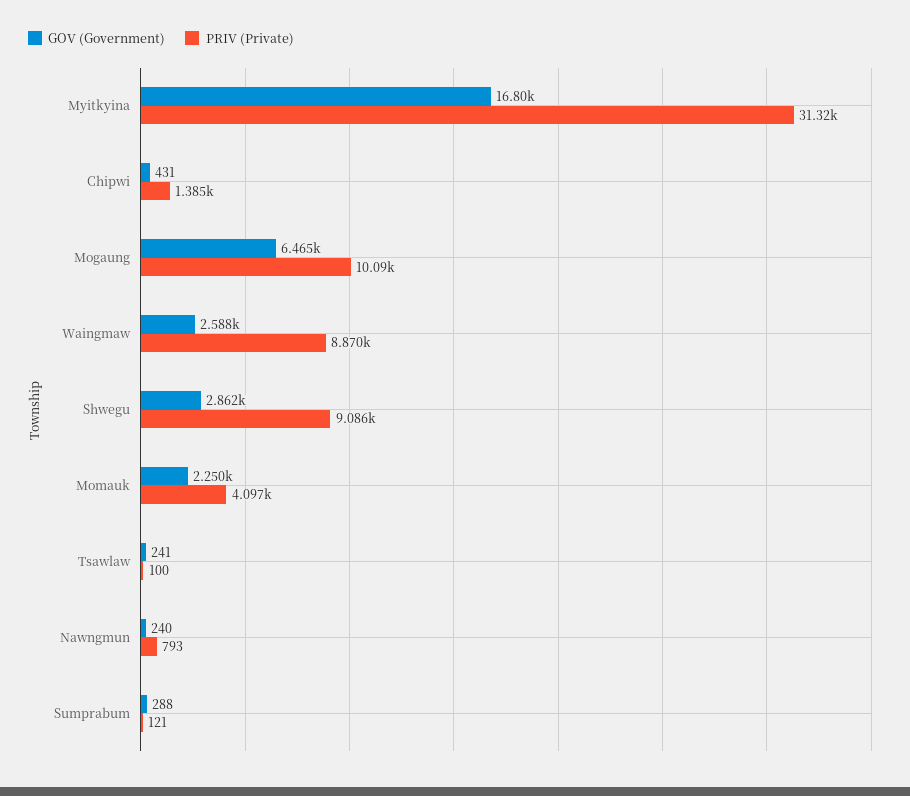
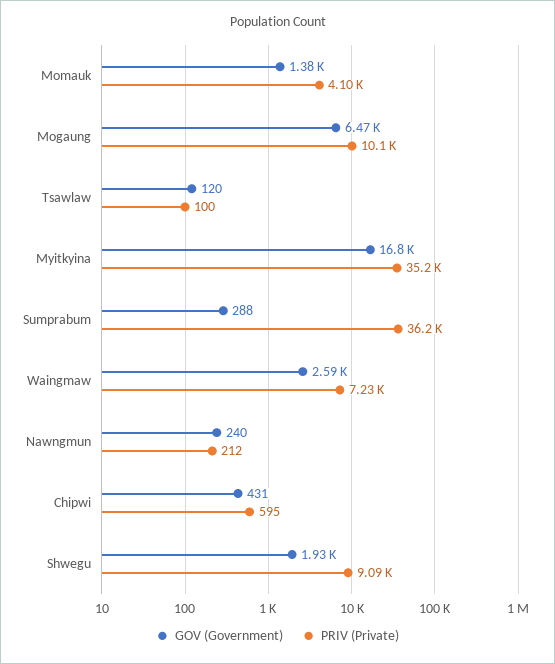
PRIV (Private), Myitkyina: 31320 -> 35200
PRIV (Private), Chipwi: 1385 -> 595
PRIV (Private), Waingmaw: 8870 -> 7230
GOV (Government), Shwegu: 2862 -> 1930
GOV (Government), Momauk: 2250 -> 1380
GOV (Government), Tsawlaw: 241 -> 120
PRIV (Private), Nawngmun: 793 -> 212
PRIV (Private), Sumprabum: 121 -> 36200

